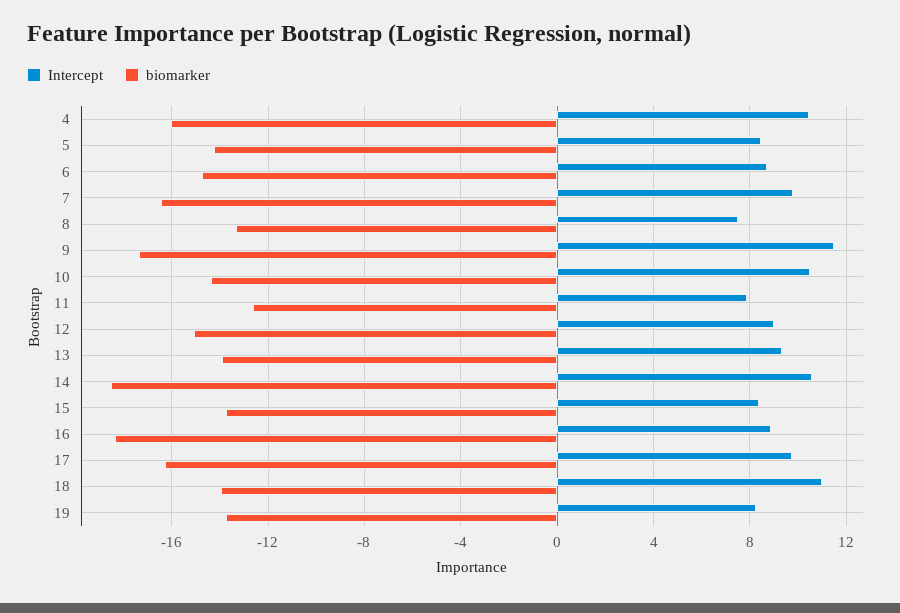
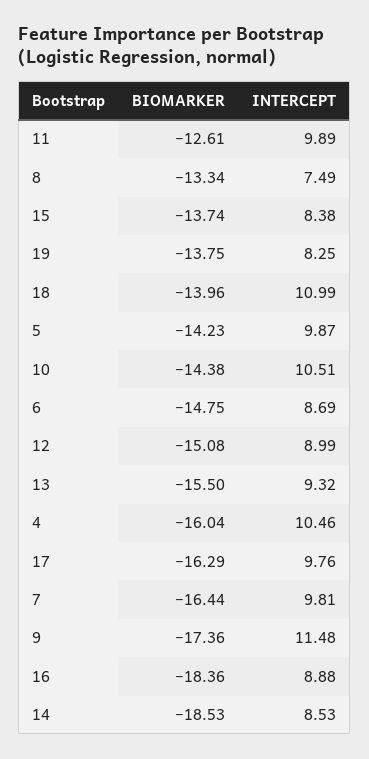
Intercept, 5: 8.5 -> 9.87
Intercept, 11: 8 -> 9.89
biomarker, 13: -14 -> -15.5
Intercept, 14: 10.5 -> 8.53

